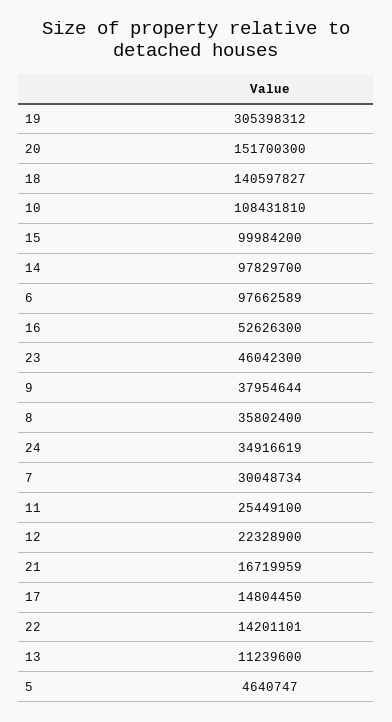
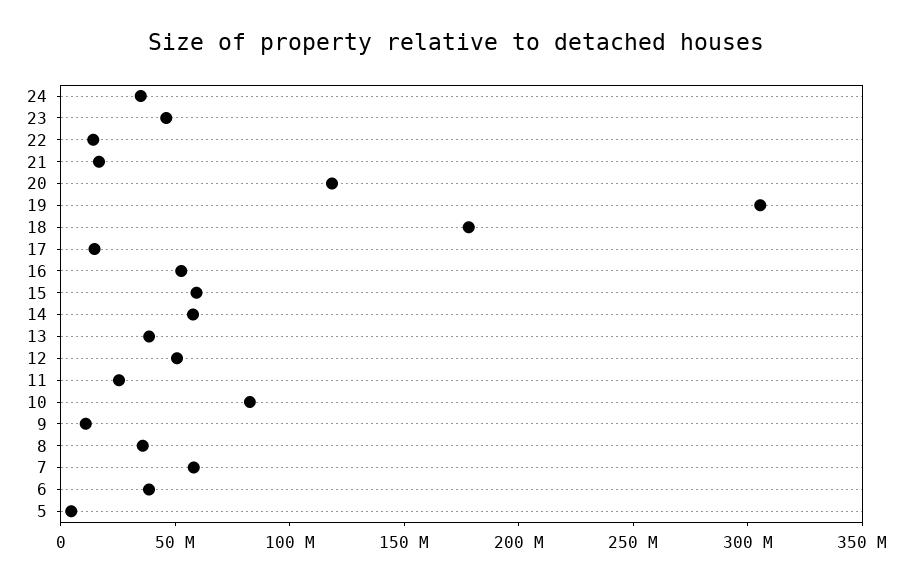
20: 151700300 -> 120000000
18: 140597827 -> 180000000
10: 108431810 -> 80000000
15: 99984200 -> 60000000
14: 97829700 -> 60000000
6: 97662589 -> 40000000
9: 37954644 -> 10000000
7: 30048734 -> 60000000
12: 22328900 -> 50000000
13: 11239600 -> 40000000

